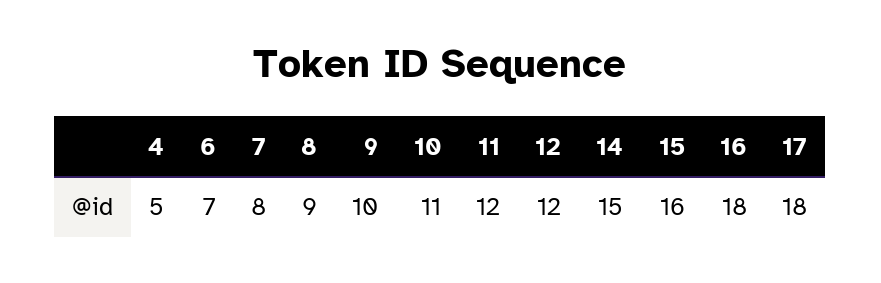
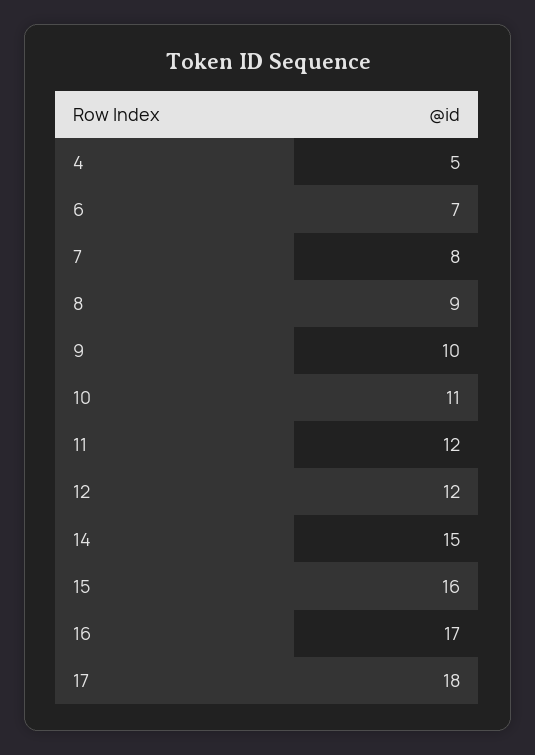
16: 18 -> 17

